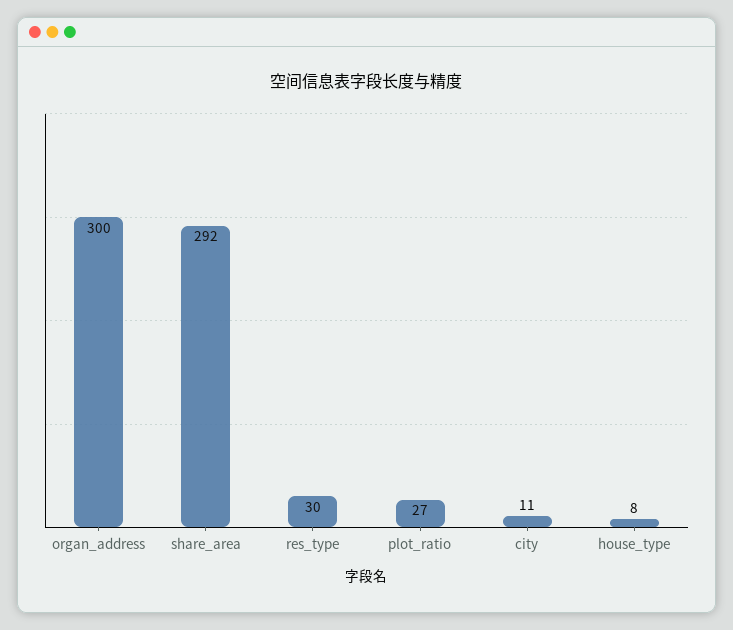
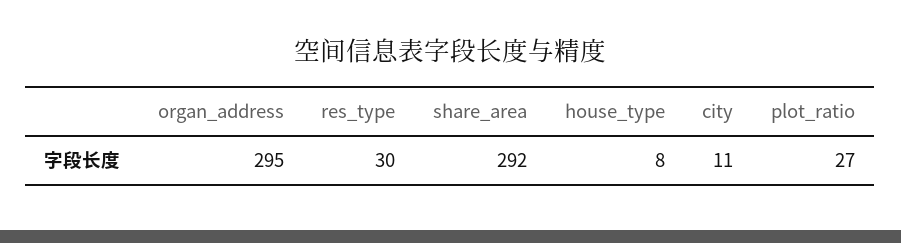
organ_address: 300 -> 295

